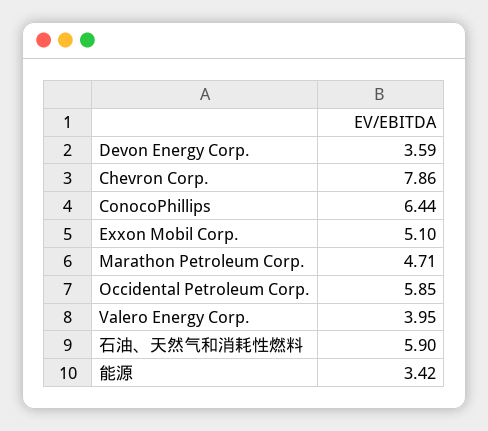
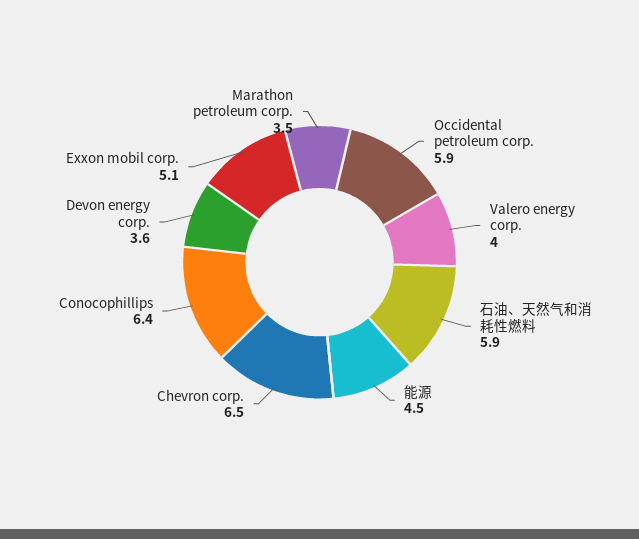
Chevron Corp.: 7.86 -> 6.5
Marathon Petroleum Corp.: 4.71 -> 3.5
能源: 3.42 -> 4.5

